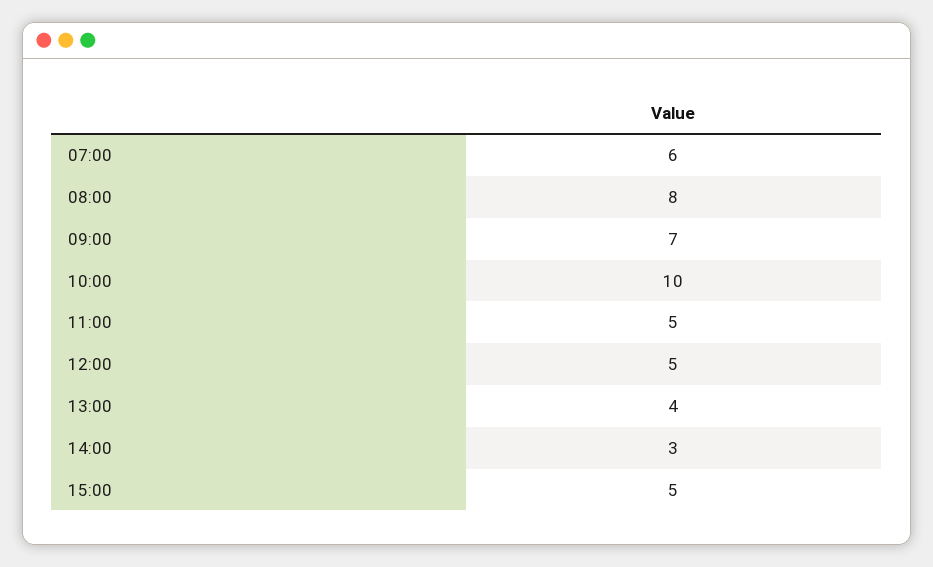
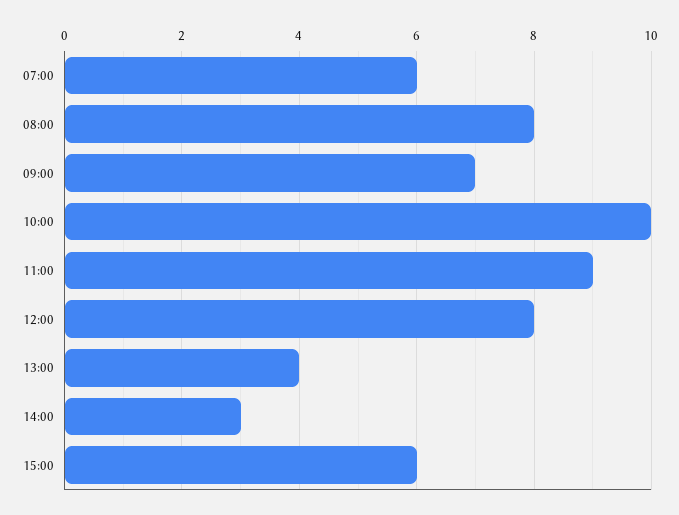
11:00: 5 -> 9
12:00: 5 -> 8
15:00: 5 -> 6

